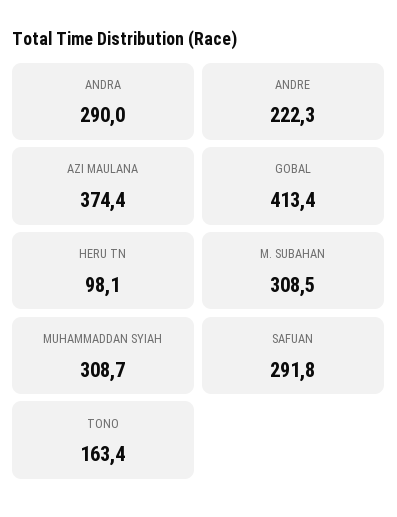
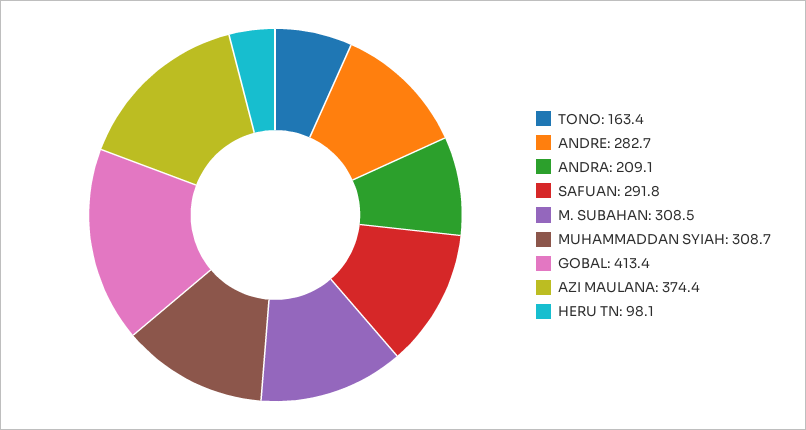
ANDRA: 290 -> 209.1
ANDRE: 222.3 -> 282.7

